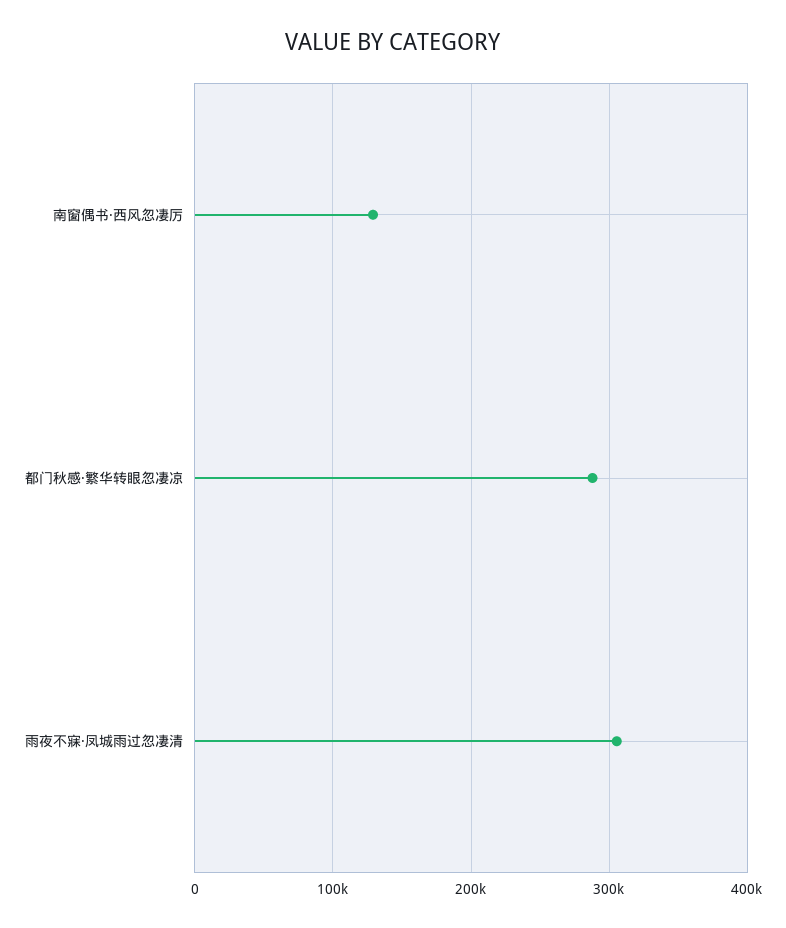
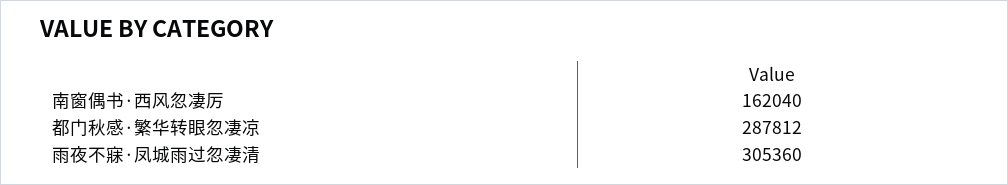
南窗偶书·西风忽凄厉: 130000 -> 162040

